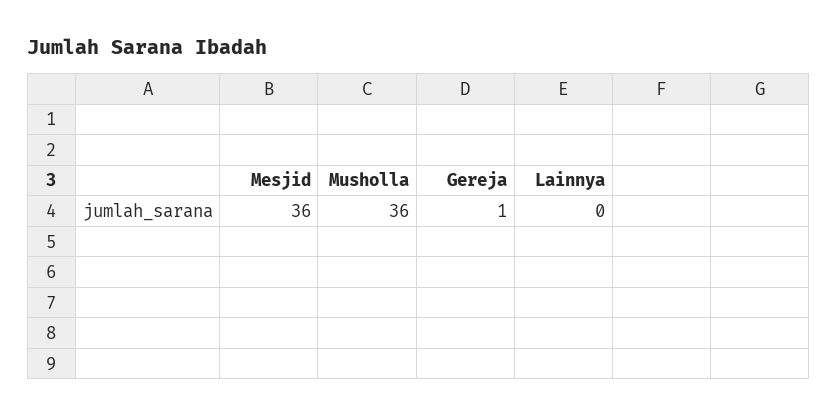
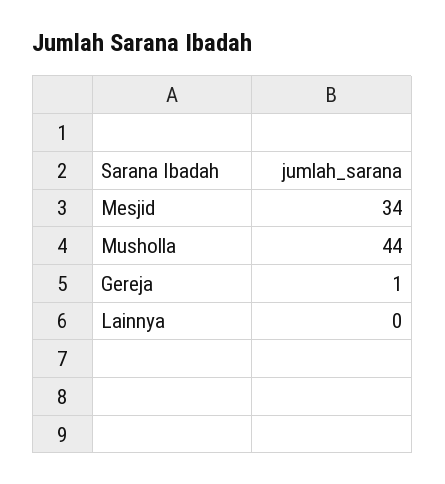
Mesjid: 36 -> 34
Musholla: 36 -> 44

